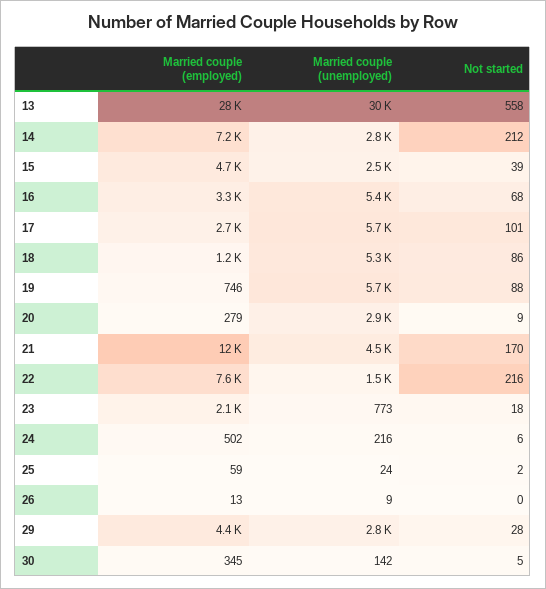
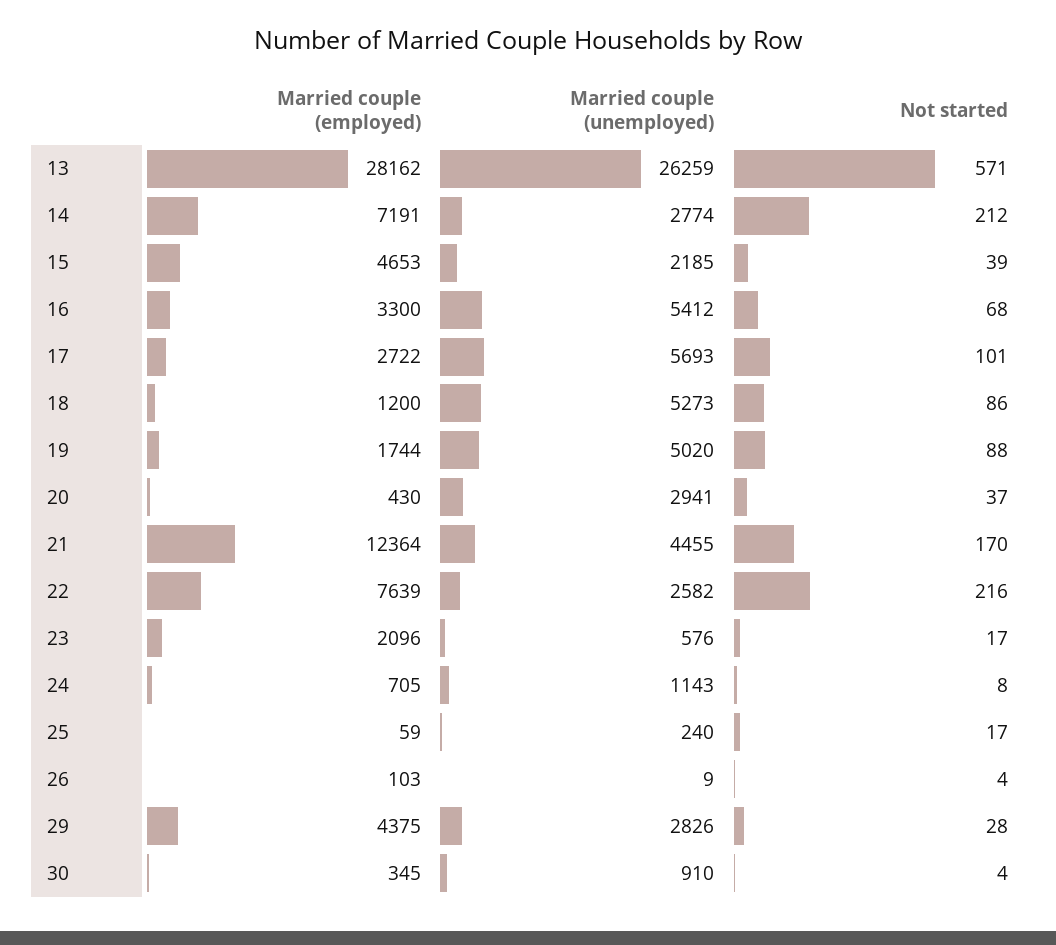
Married couple (unemployed), 13: 30000 -> 26259
Not started, 13: 558 -> 571
Married couple (unemployed), 15: 2500 -> 2185
Married couple (employed), 19: 746 -> 1744
Married couple (unemployed), 19: 5700 -> 5020
Married couple (employed), 20: 279 -> 430
Not started, 20: 9 -> 37
Married couple (unemployed), 22: 1500 -> 2582
Married couple (unemployed), 23: 773 -> 576
Not started, 23: 18 -> 17
Married couple (employed), 24: 502 -> 705
Married couple (unemployed), 24: 216 -> 1143
Not started, 24: 6 -> 8
Married couple (unemployed), 25: 24 -> 240
Not started, 25: 2 -> 17
Married couple (employed), 26: 13 -> 103
Not started, 26: 0 -> 4
Married couple (unemployed), 30: 142 -> 910
Not started, 30: 5 -> 4

